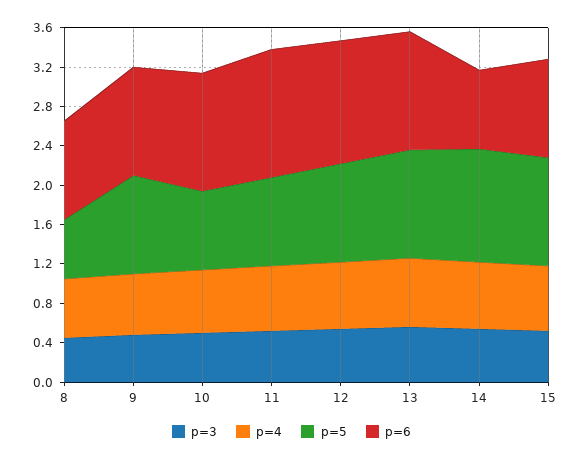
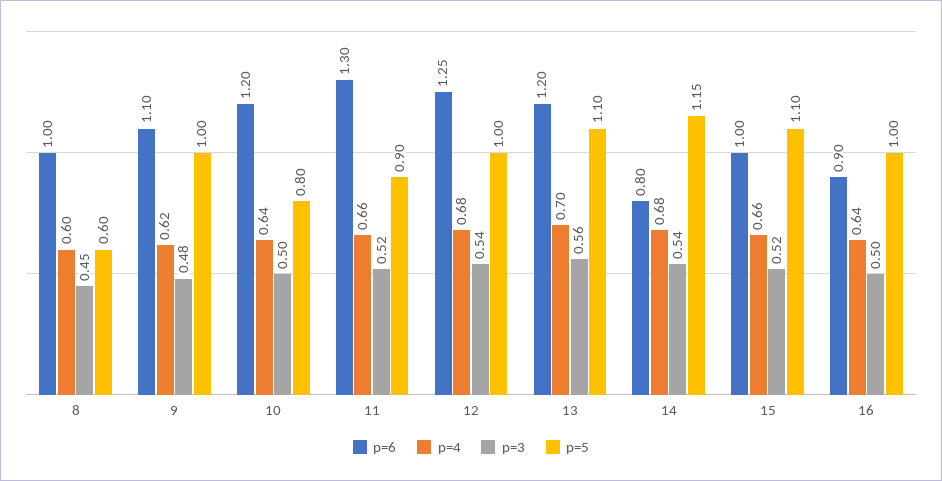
p=6, 16: none -> 0.9
p=4, 16: none -> 0.64
p=3, 16: none -> 0.5
p=5, 16: none -> 1

